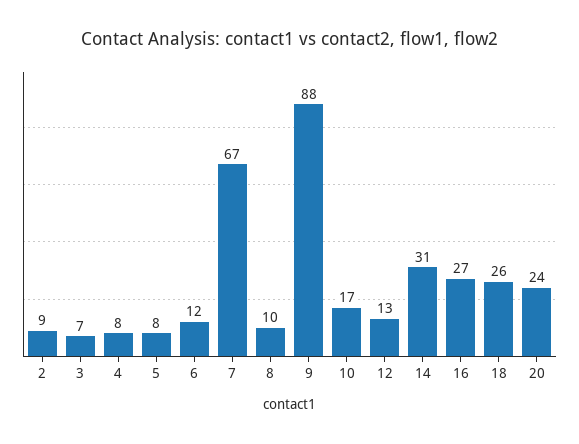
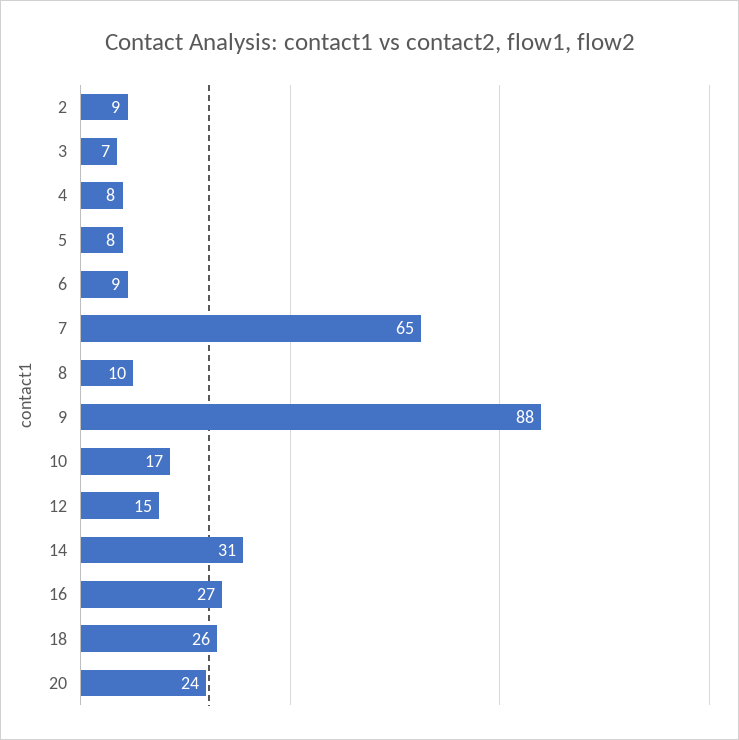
6: 12 -> 9
7: 67 -> 65
12: 13 -> 15

